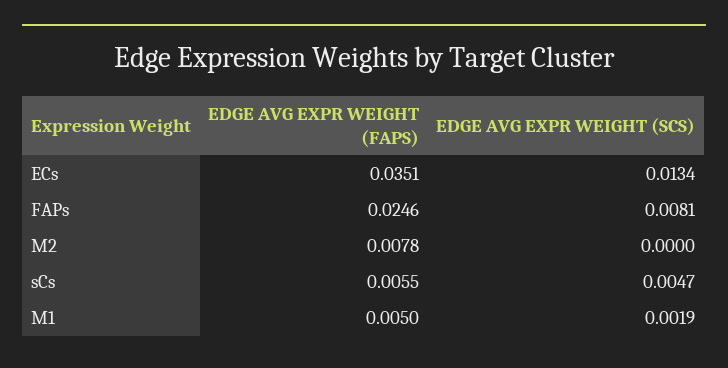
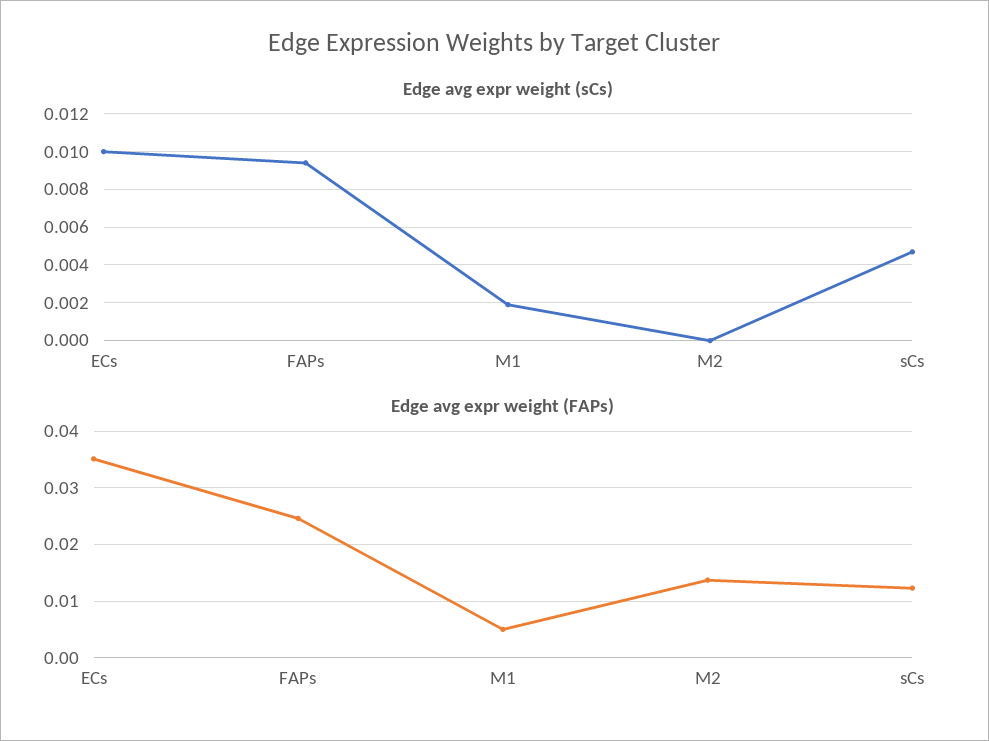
EDGE AVG EXPR WEIGHT (SCS), ECs: 0.0134 -> 0.01
EDGE AVG EXPR WEIGHT (SCS), FAPs: 0.0081 -> 0.0095
EDGE AVG EXPR WEIGHT (FAPS), M2: 0.0078 -> 0.014
EDGE AVG EXPR WEIGHT (FAPS), sCs: 0.0055 -> 0.012

